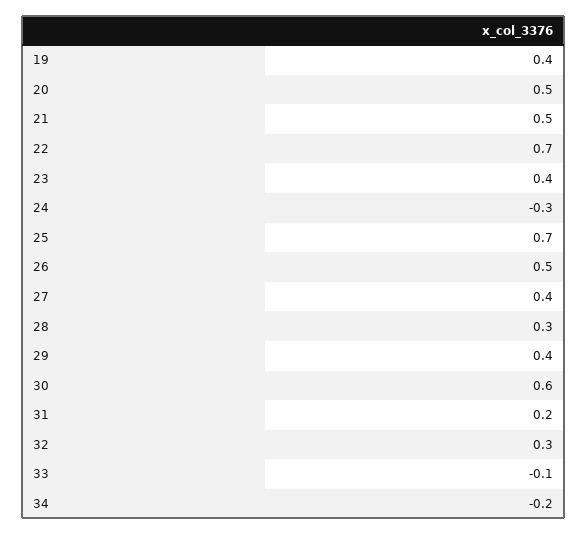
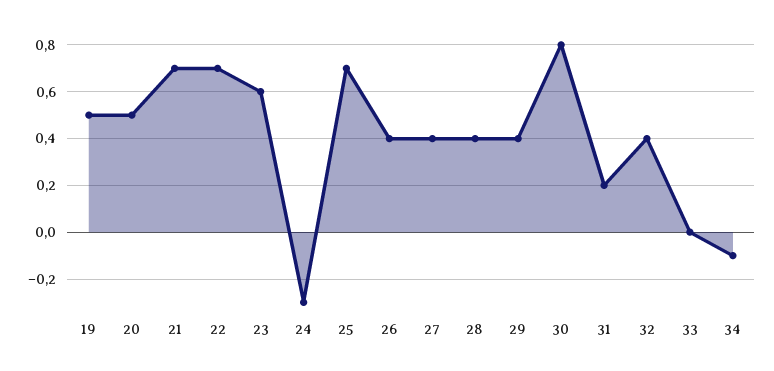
19: 0.4 -> 0.5
21: 0.5 -> 0.7
23: 0.4 -> 0.6
26: 0.5 -> 0.4
28: 0.3 -> 0.4
30: 0.6 -> 0.8
32: 0.3 -> 0.4
33: -0.1 -> 0
34: -0.2 -> -0.1

